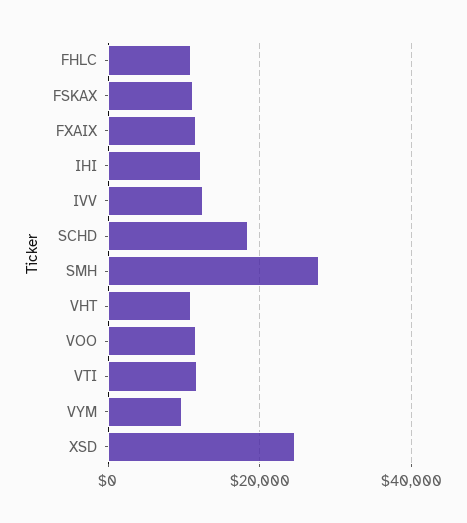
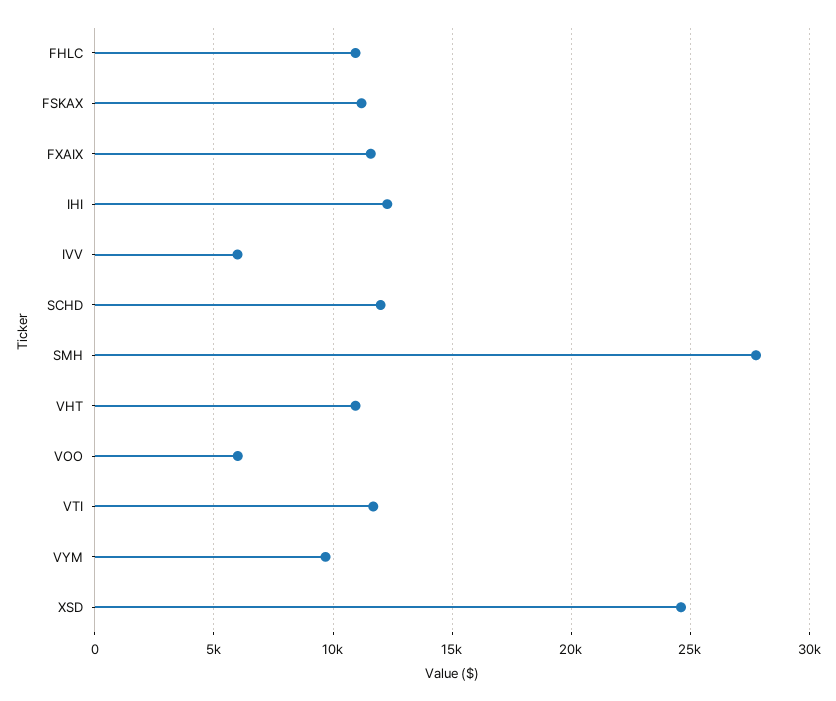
IVV: 12000 -> 6000
SCHD: 18000 -> 12000
VOO: 12000 -> 6000

